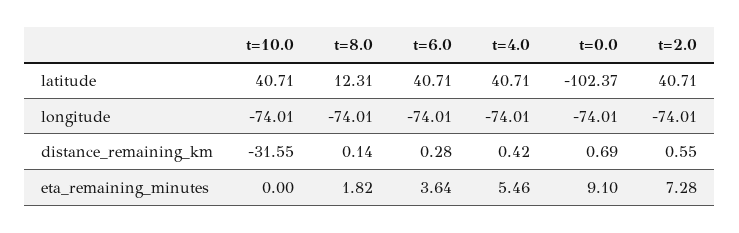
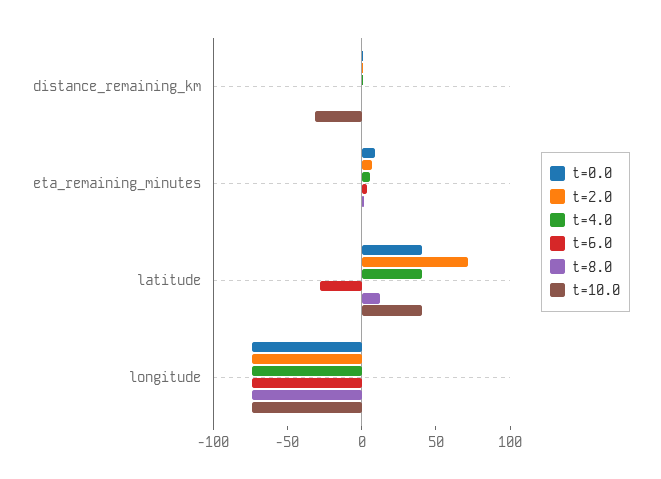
t=6.0, latitude: 40.71 -> -30
t=0.0, latitude: -102.37 -> 40
t=2.0, latitude: 40.71 -> 70

